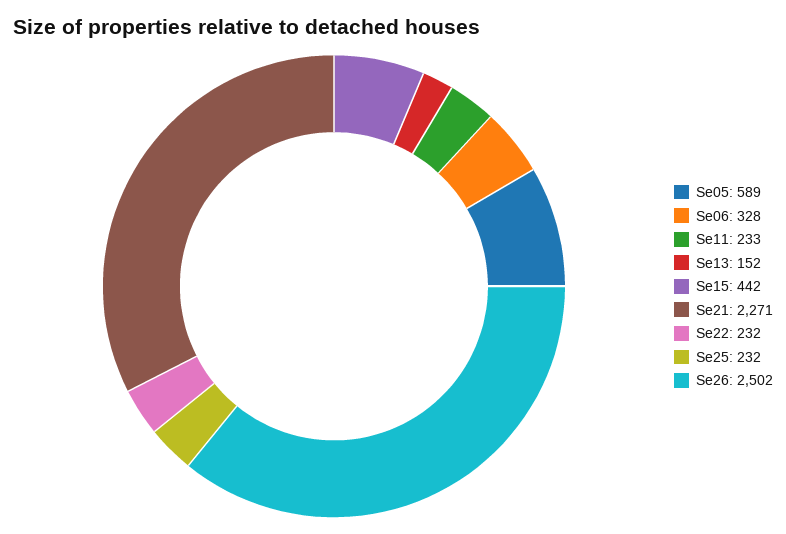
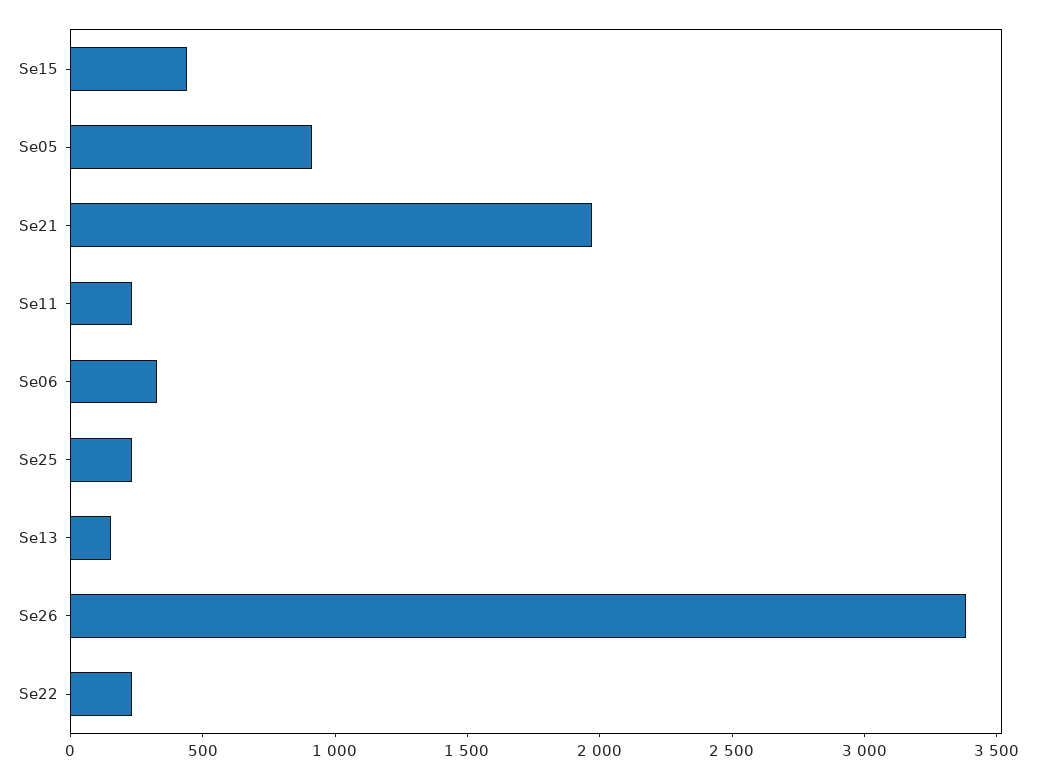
Se05: 589 -> 900
Se21: 2271 -> 2000
Se26: 2502 -> 3400

